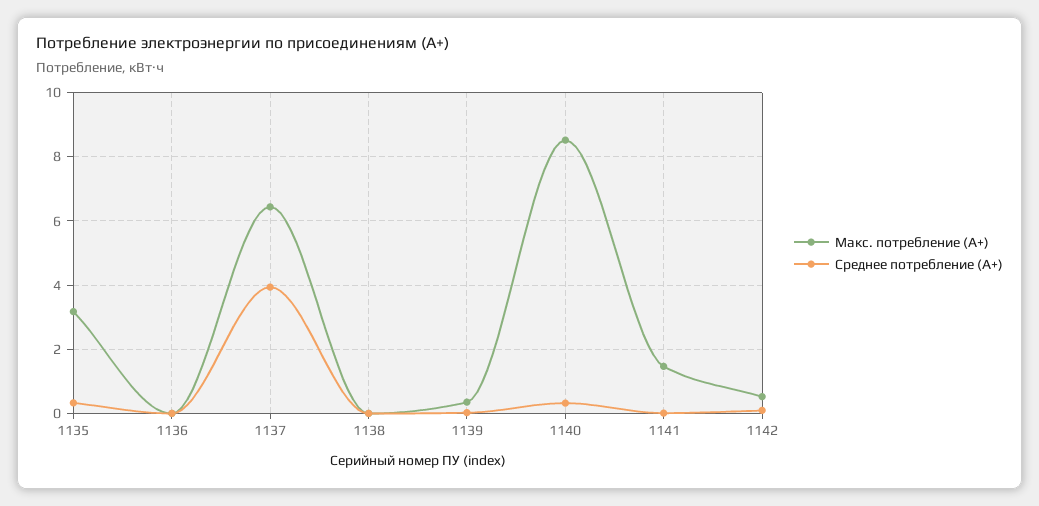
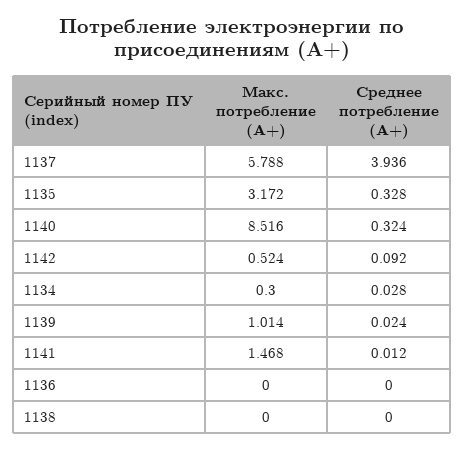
Макс. потребление (А+), 1137: 6.4 -> 5.788
Макс. потребление (А+), 1139: 0.4 -> 1.014
Макс. потребление (А+), 1134: none -> 0.3
Среднее потребление (А+), 1134: none -> 0.028

